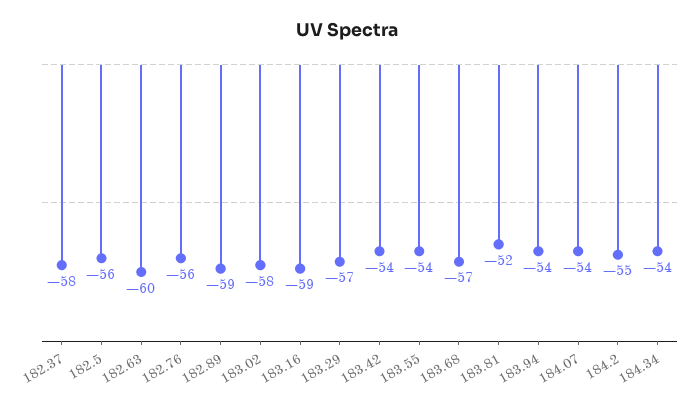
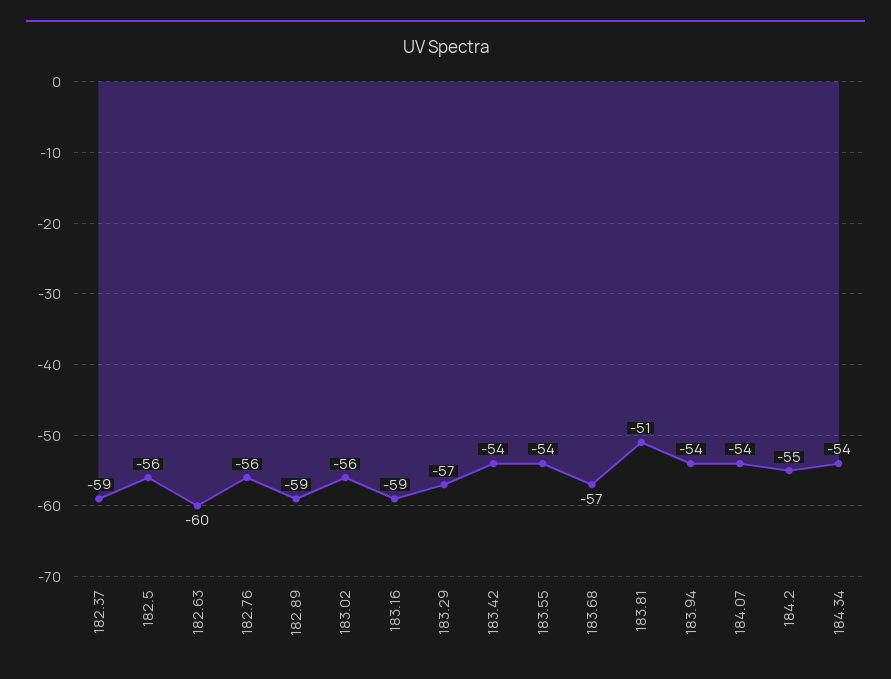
182.37: -58 -> -59
183.02: -58 -> -56
183.81: -52 -> -51

